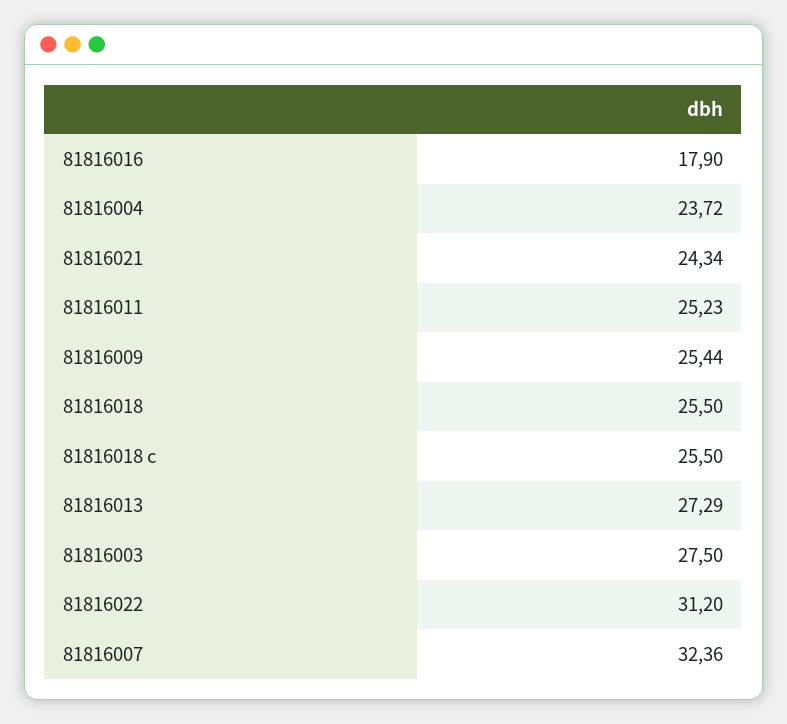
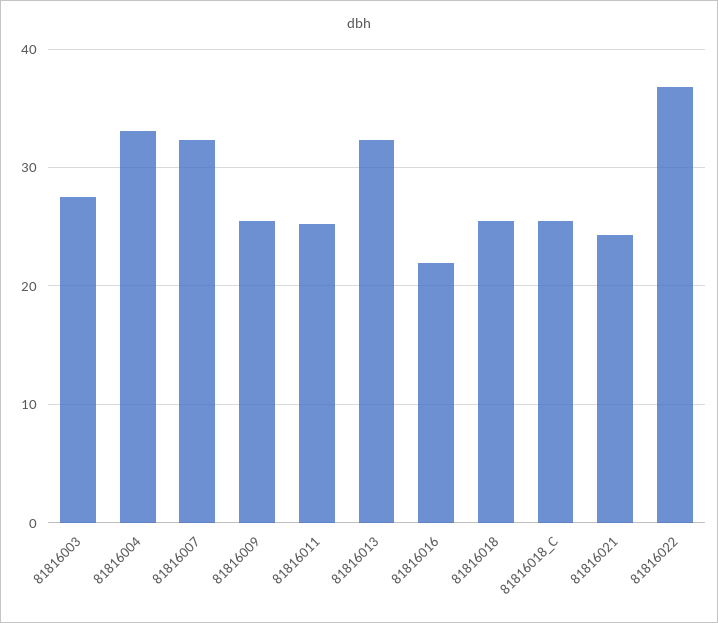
81816016: 17.9 -> 22
81816004: 23.72 -> 33
81816013: 27.29 -> 32
81816022: 31.2 -> 37

